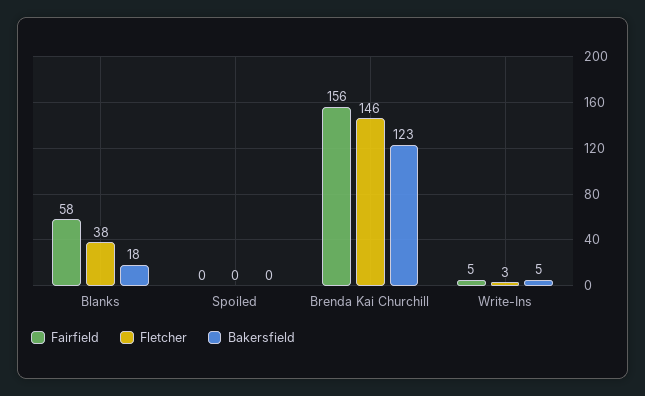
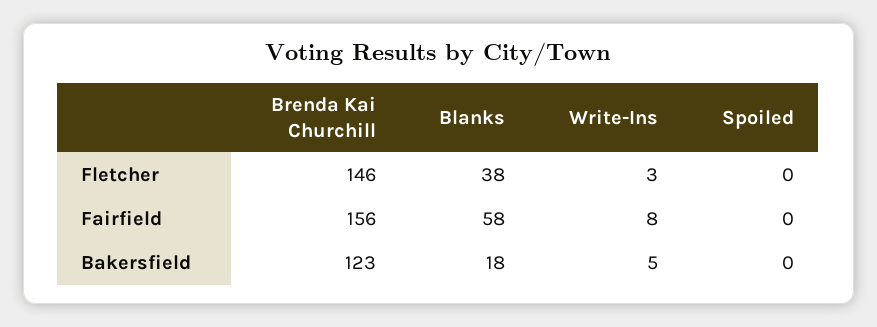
Fairfield, Write-Ins: 5 -> 8

